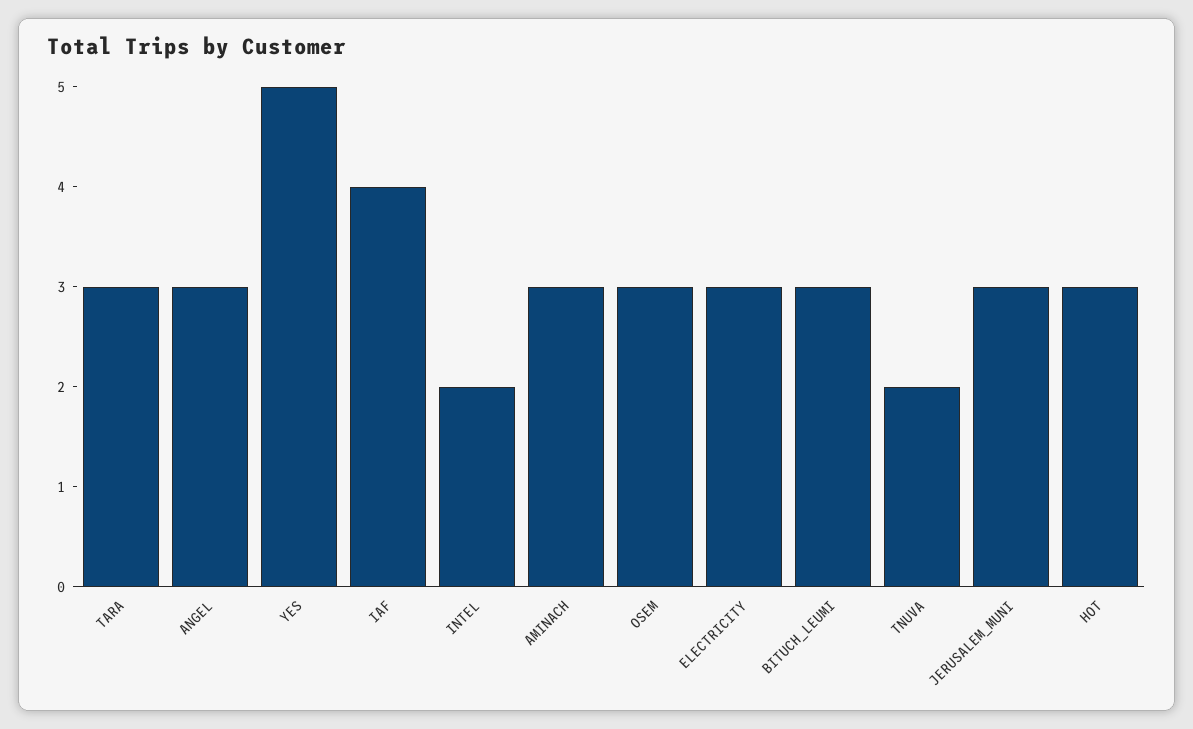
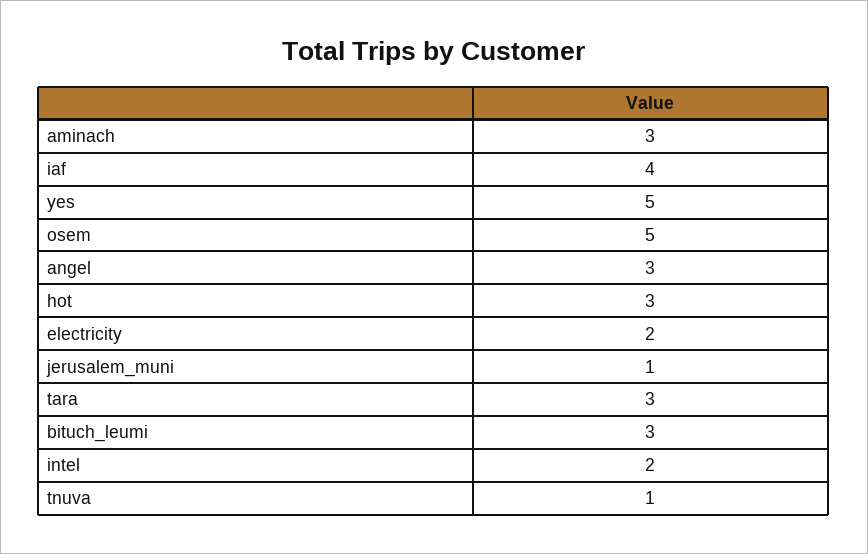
OSEM: 3 -> 5
ELECTRICITY: 3 -> 2
TNUVA: 2 -> 1
JERUSALEM_MUNI: 3 -> 1

